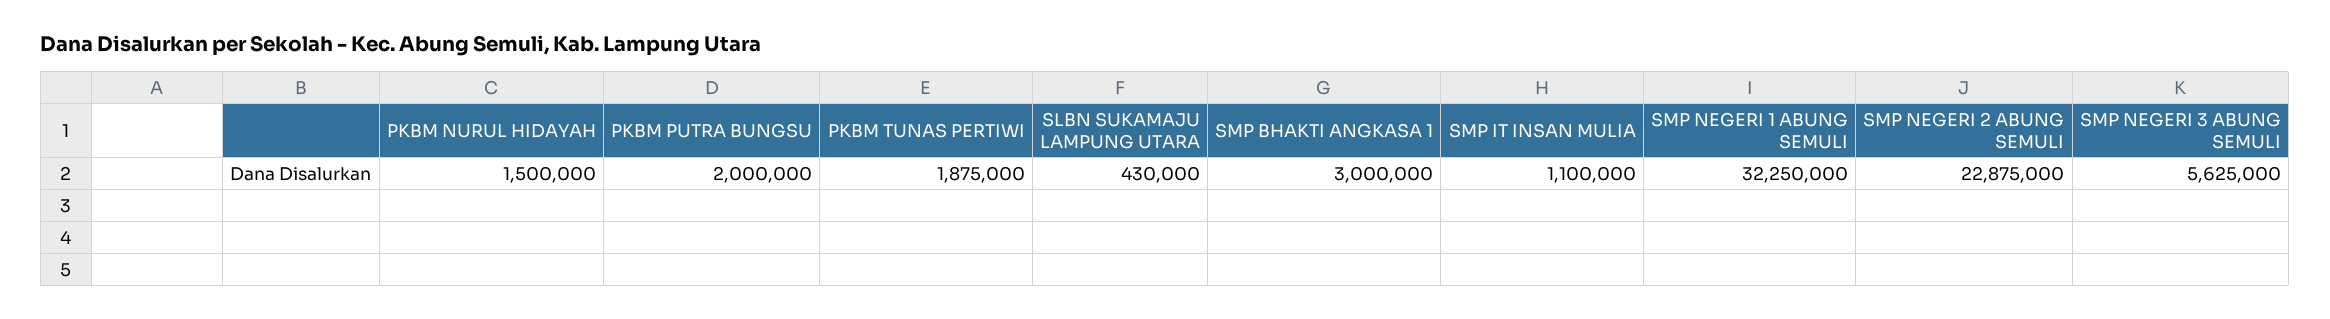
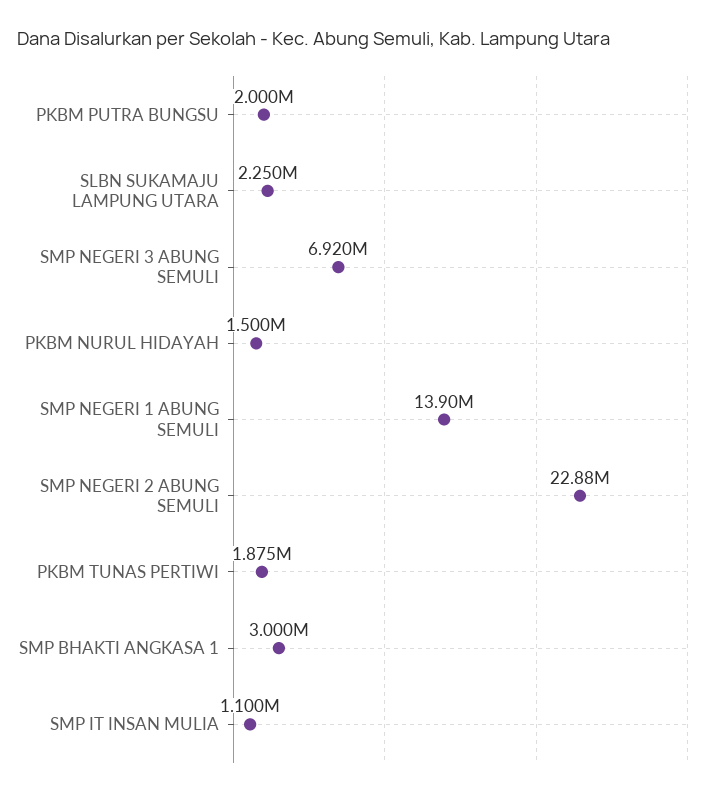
SLBN SUKAMAJU LAMPUNG UTARA: 430000 -> 2250000
SMP NEGERI 1 ABUNG SEMULI: 32250000 -> 13900000
SMP NEGERI 3 ABUNG SEMULI: 5625000 -> 6920000

